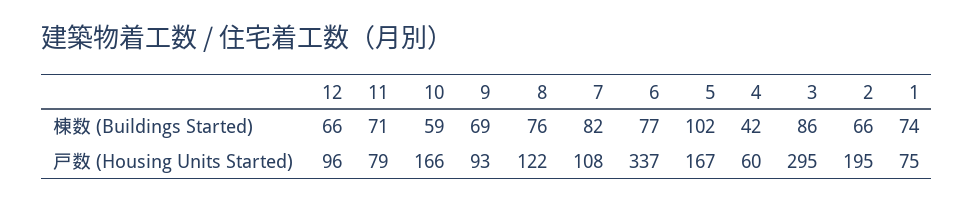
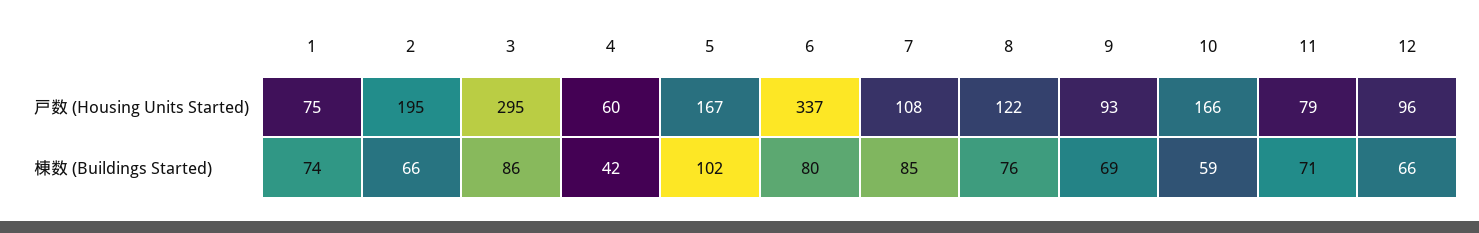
7, 棟数 (Buildings Started): 82 -> 85
6, 棟数 (Buildings Started): 77 -> 80

